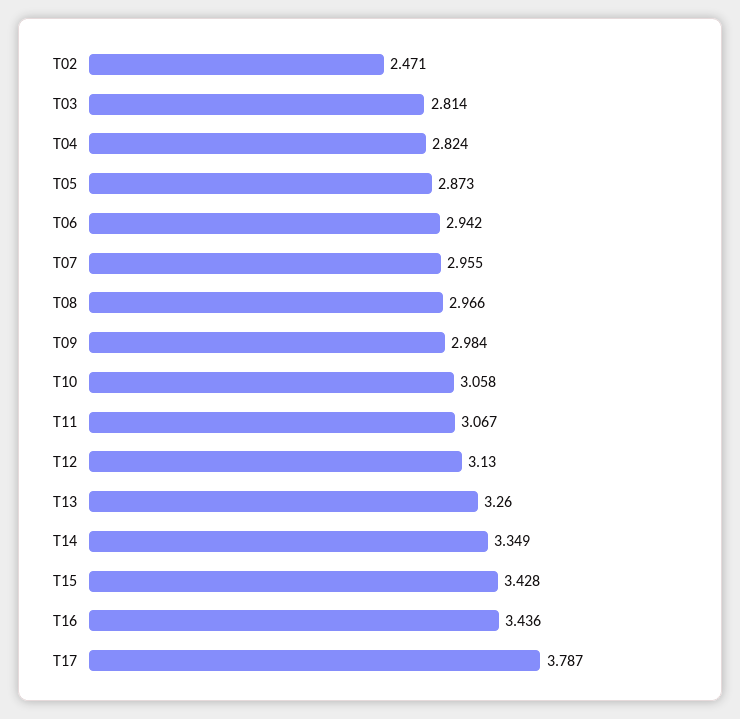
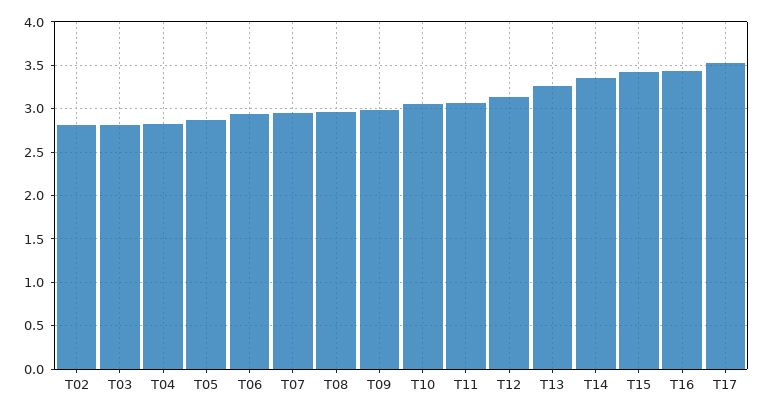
T02: 2.471 -> 2.8
T17: 3.787 -> 3.5

